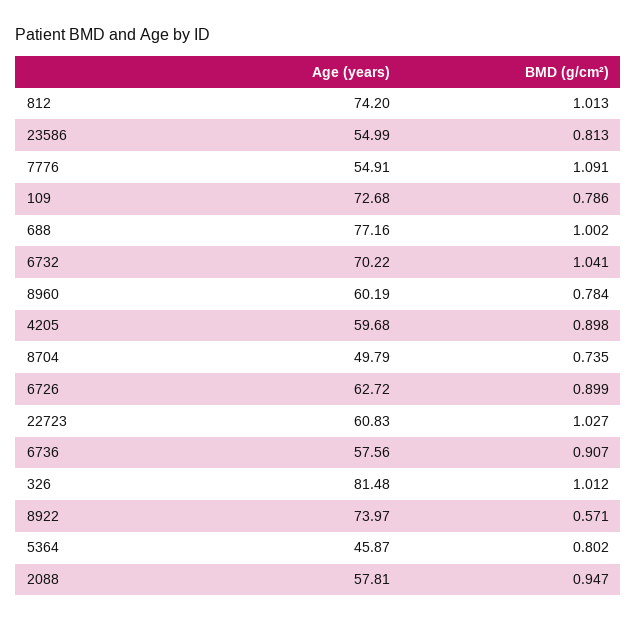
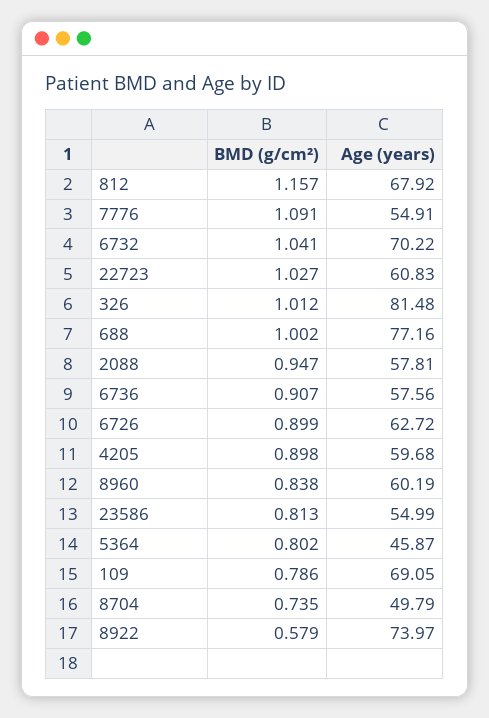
Age (years), 812: 74.2 -> 67.92
BMD (g/cm²), 812: 1.013 -> 1.157
Age (years), 109: 72.68 -> 69.05
BMD (g/cm²), 8960: 0.784 -> 0.838
BMD (g/cm²), 8922: 0.571 -> 0.579

